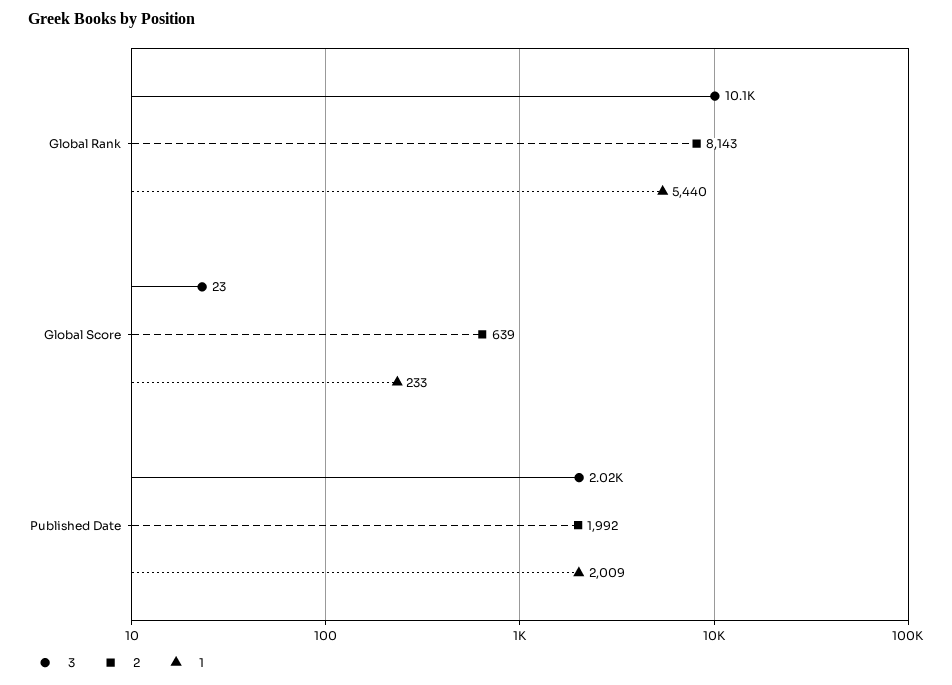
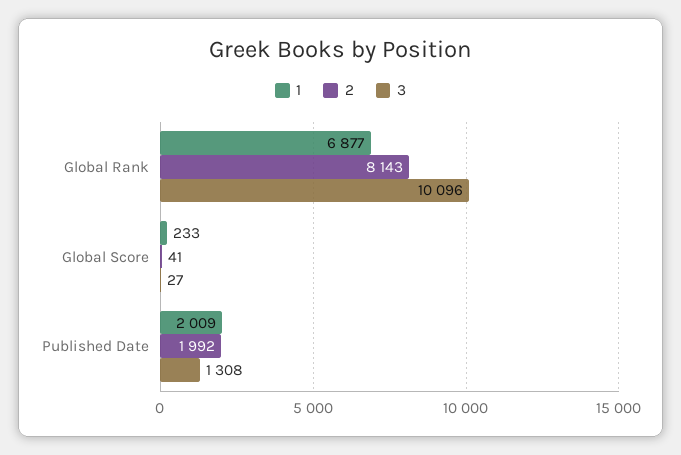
1, Global Rank: 5440 -> 6877
3, Global Score: 23 -> 27
2, Global Score: 639 -> 41
3, Published Date: 2020 -> 1308

